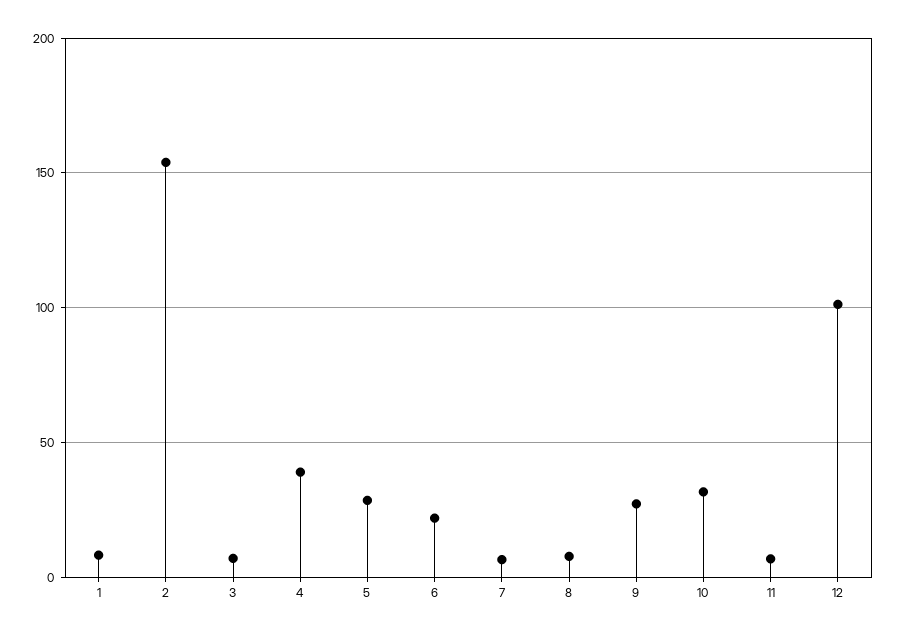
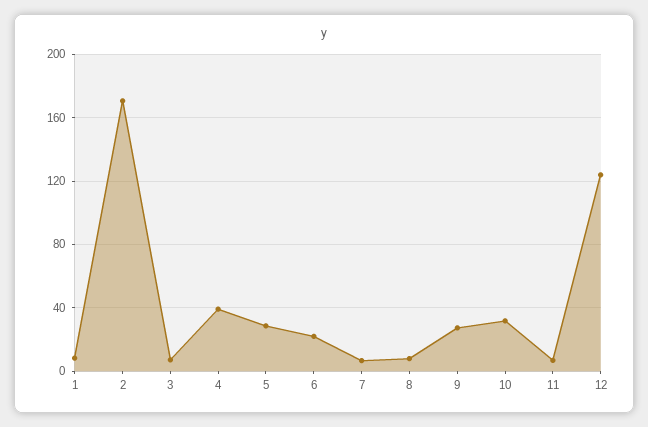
2: 155 -> 170
12: 100 -> 125

